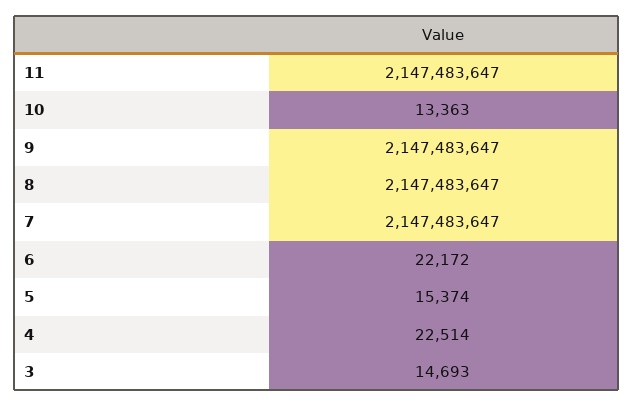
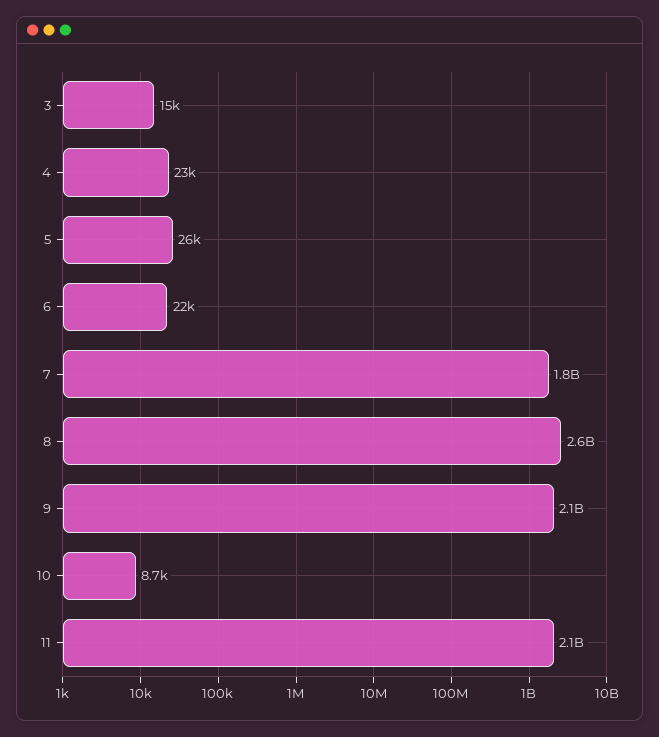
10: 13363 -> 8700
8: 2147483647 -> 2600000000
7: 2147483647 -> 1800000000
5: 15374 -> 26000

